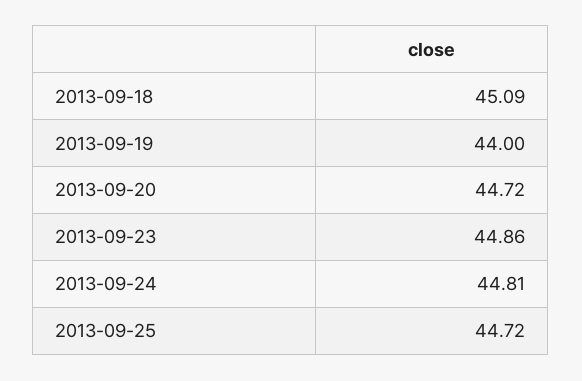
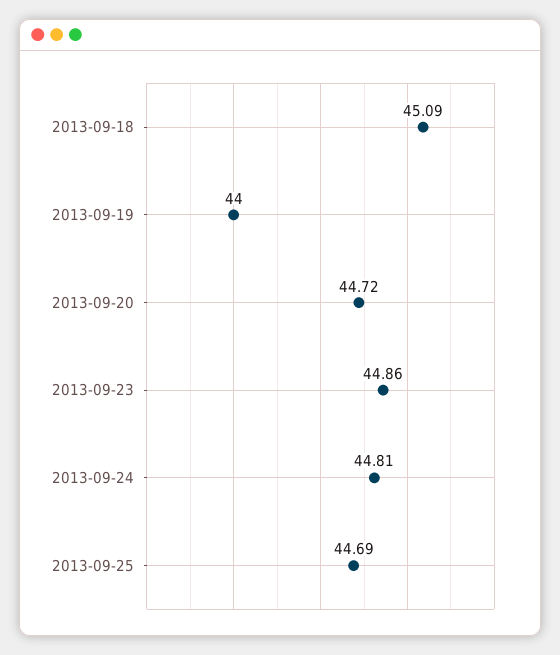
2013-09-25: 44.72 -> 44.69

